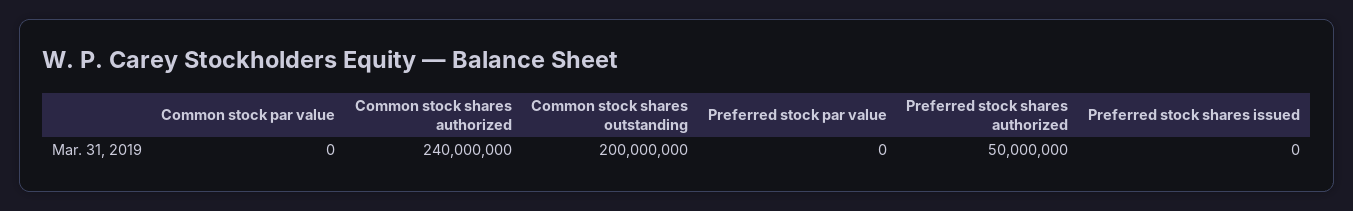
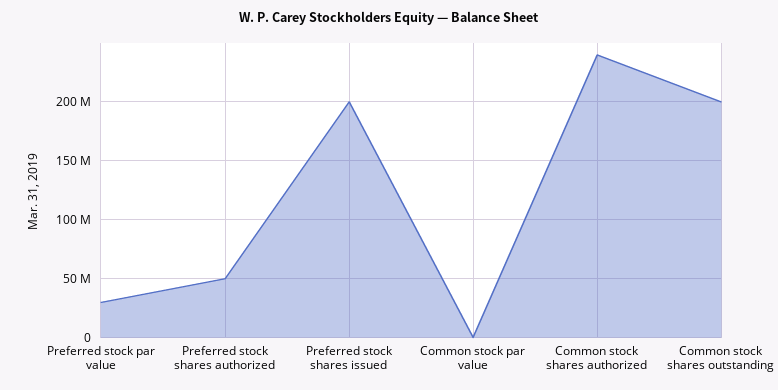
Preferred stock par value: 0 -> 30000000
Preferred stock shares issued: 0 -> 200000000

